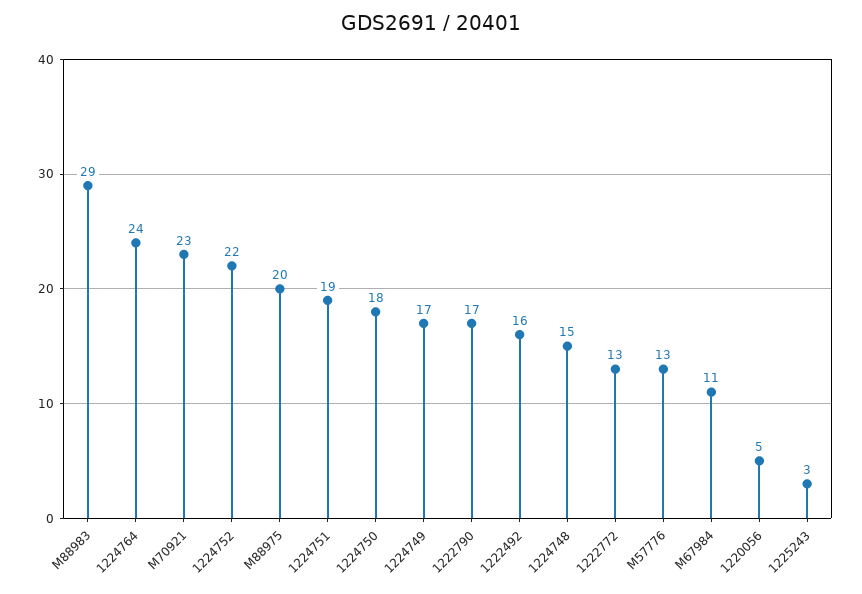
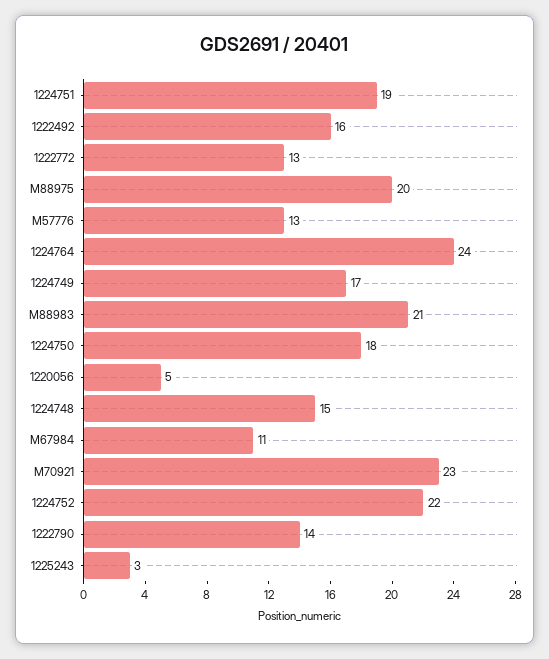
M88983: 29 -> 21
1222790: 17 -> 14

